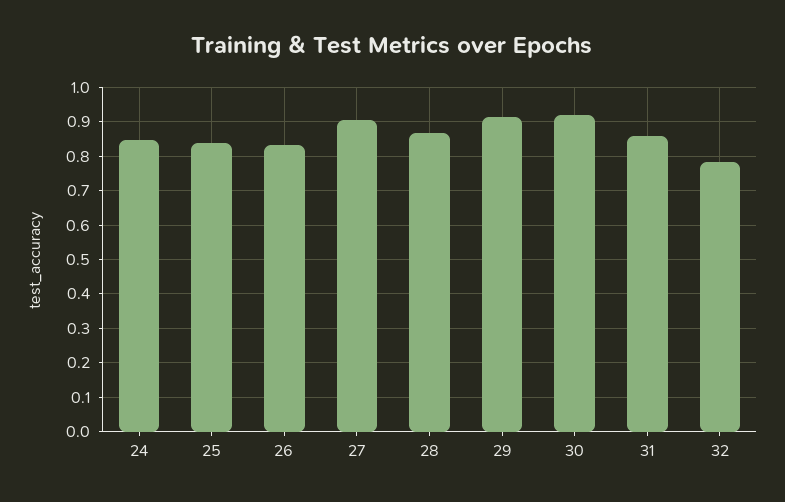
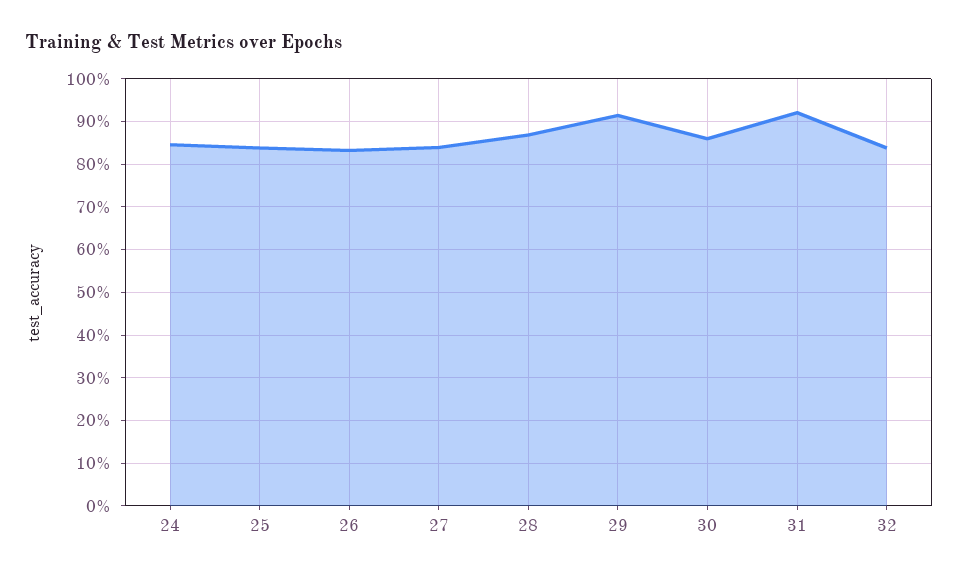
27: 0.9 -> 0.84
30: 0.92 -> 0.86
31: 0.86 -> 0.92
32: 0.78 -> 0.84

